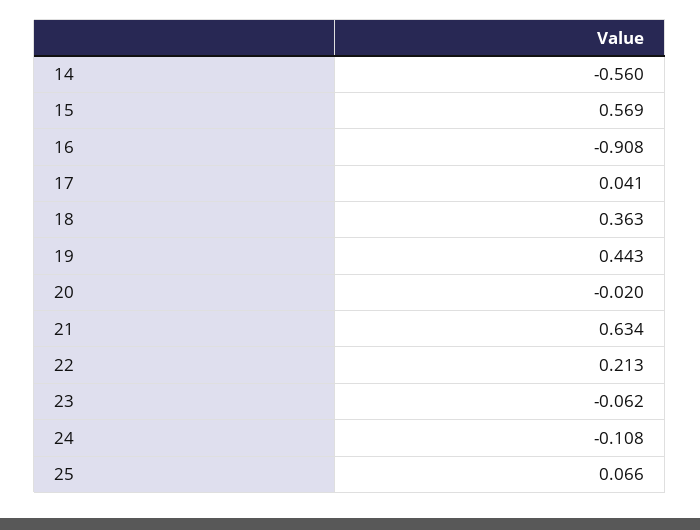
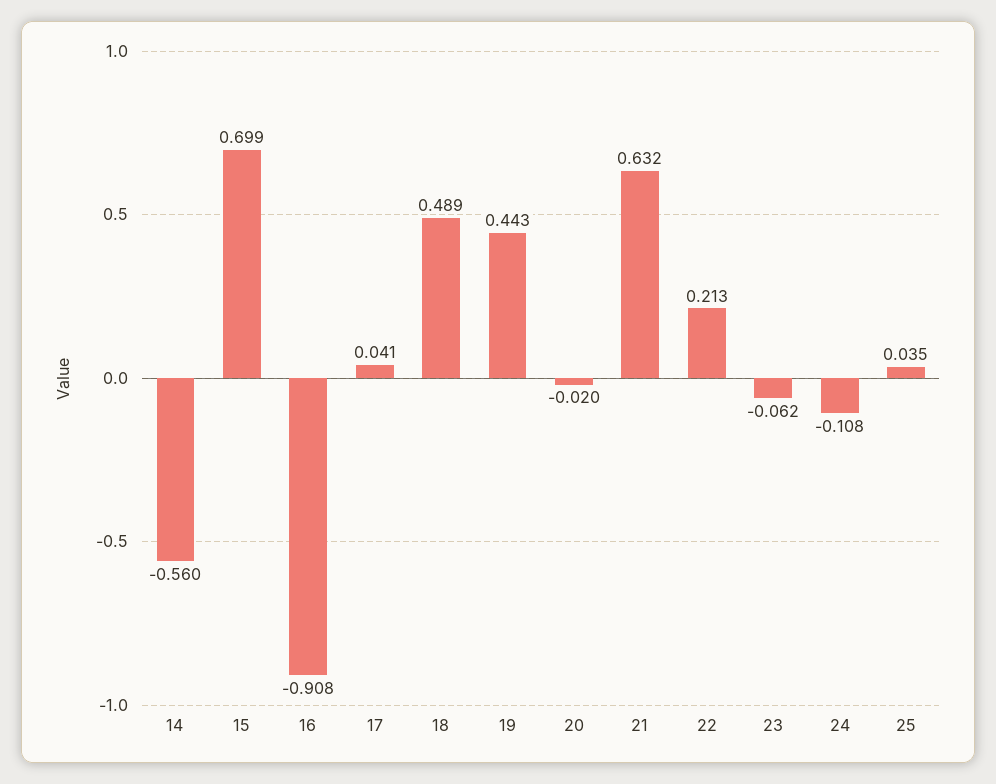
15: 0.569 -> 0.699
18: 0.363 -> 0.489
21: 0.634 -> 0.632
25: 0.066 -> 0.035

